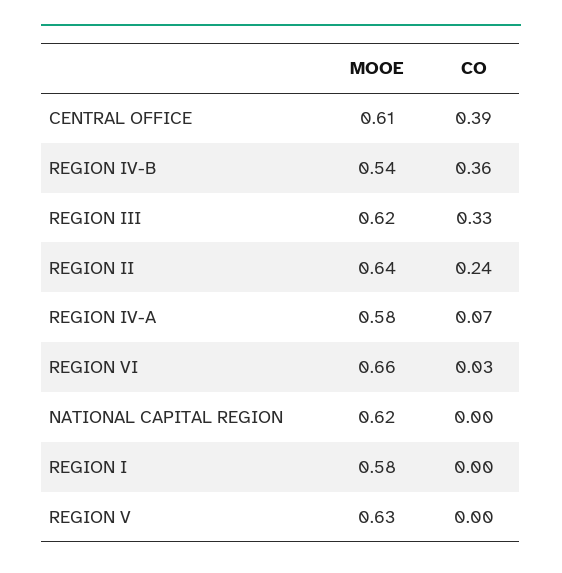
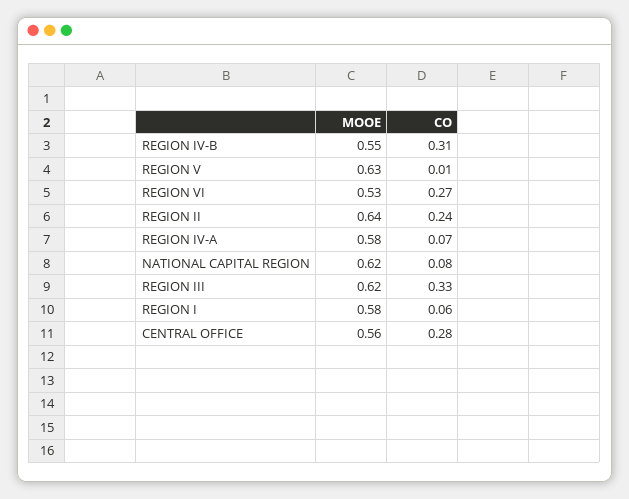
MOOE, CENTRAL OFFICE: 0.61 -> 0.56
CO, CENTRAL OFFICE: 0.39 -> 0.28
MOOE, REGION IV-B: 0.54 -> 0.55
CO, REGION IV-B: 0.36 -> 0.31
MOOE, REGION VI: 0.66 -> 0.53
CO, REGION VI: 0.03 -> 0.27
CO, NATIONAL CAPITAL REGION: 0 -> 0.08
CO, REGION I: 0 -> 0.06
CO, REGION V: 0 -> 0.01

